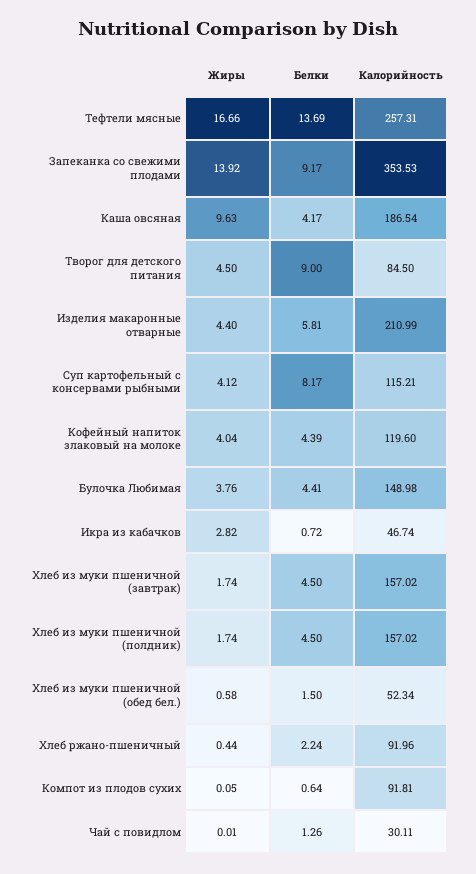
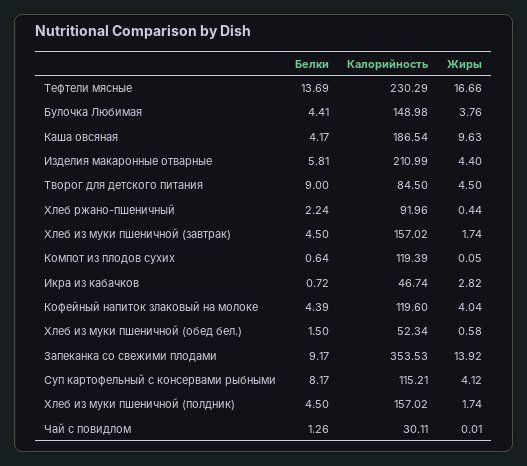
Калорийность, Тефтели мясные: 257.31 -> 230.29
Калорийность, Компот из плодов сухих: 91.81 -> 119.39

